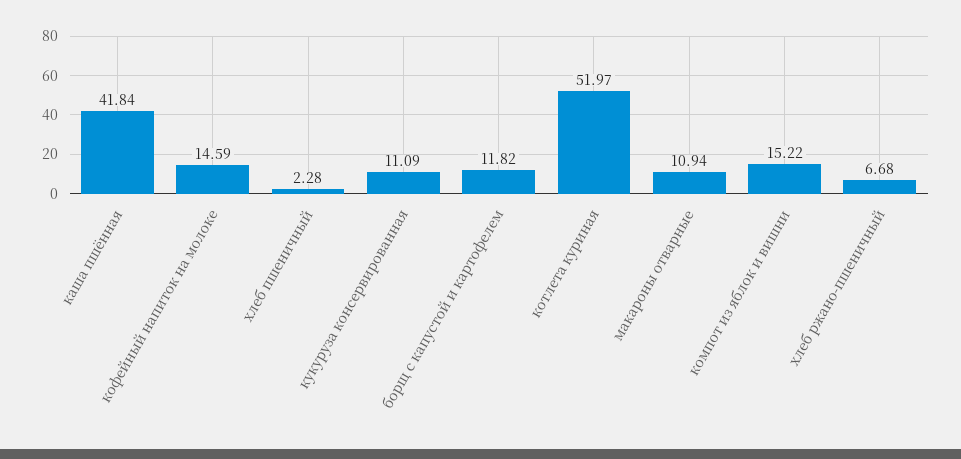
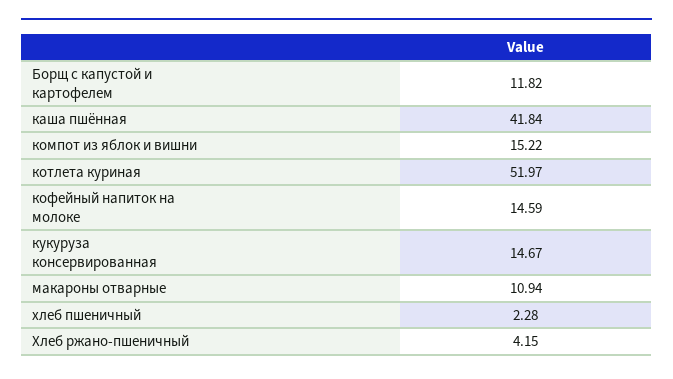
кукуруза консервированная: 11.09 -> 14.67
хлеб ржано-пшеничный: 6.68 -> 4.15

